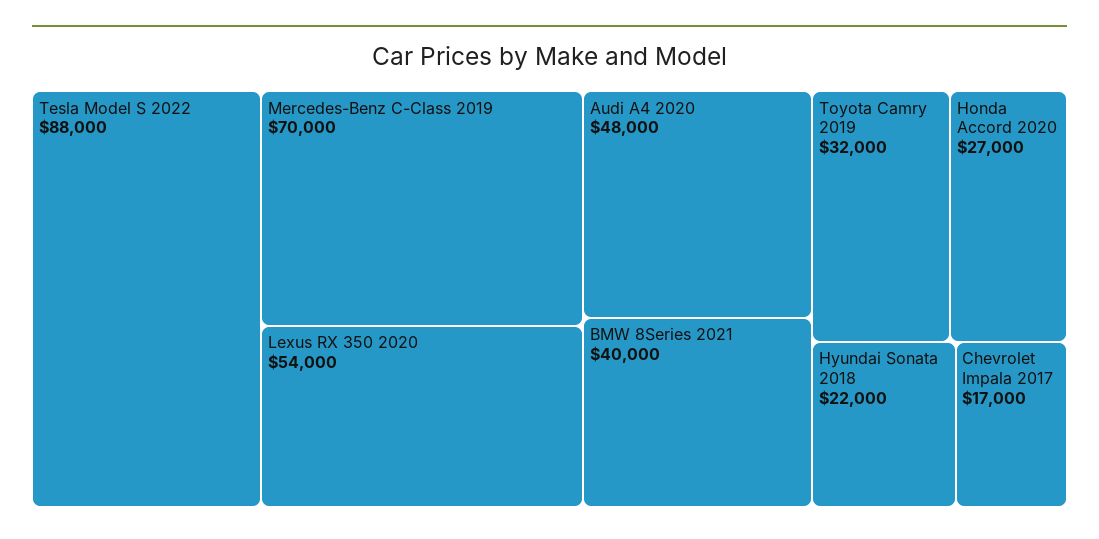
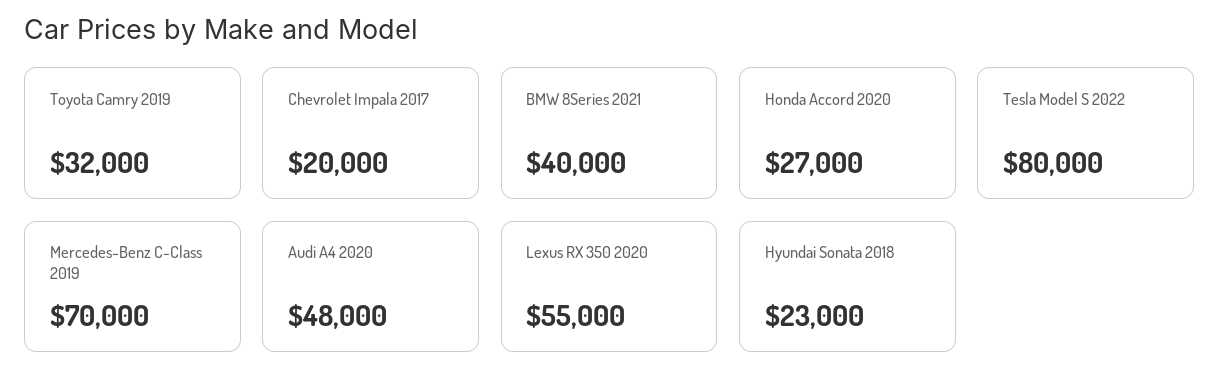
Tesla Model S 2022: 88000 -> 80000
Lexus RX 350 2020: 54000 -> 55000
Hyundai Sonata 2018: 22000 -> 23000
Chevrolet Impala 2017: 17000 -> 20000

